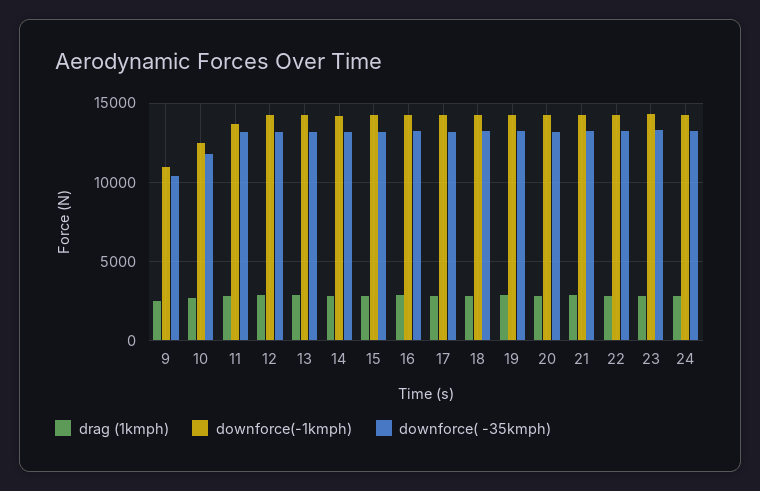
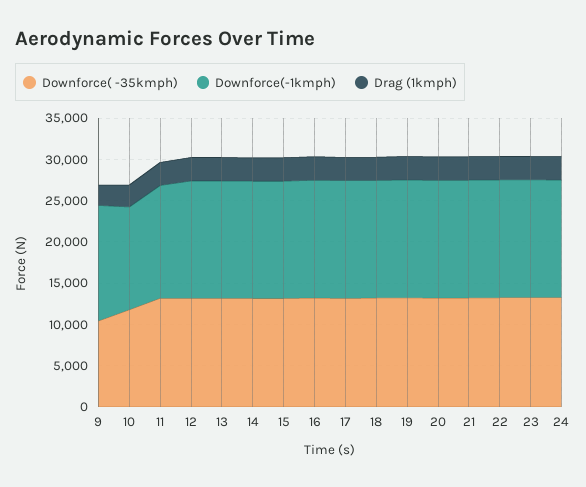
downforce(-1kmph), 9: 11000 -> 14000

